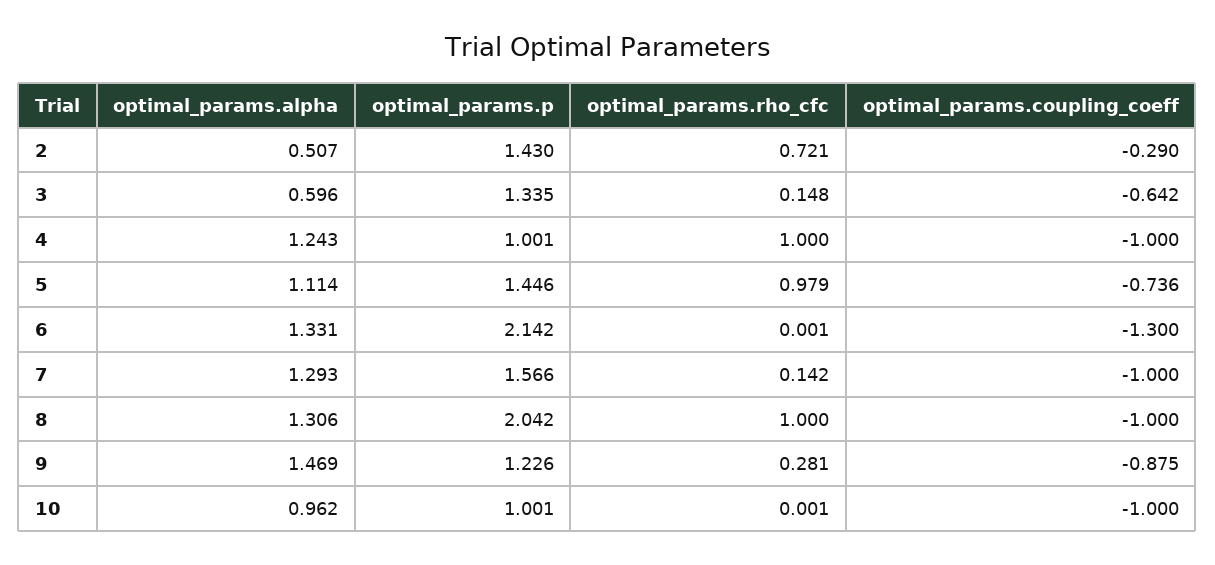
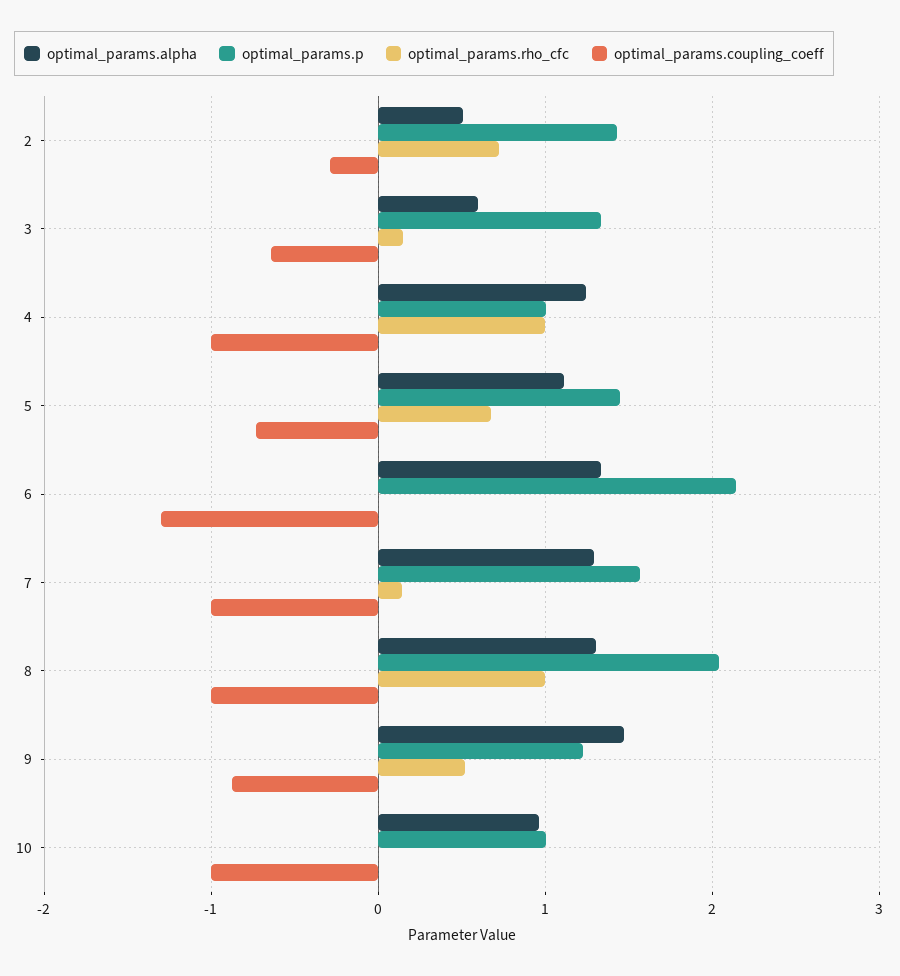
optimal_params.rho_cfc, 5: 0.979 -> 0.7
optimal_params.rho_cfc, 9: 0.281 -> 0.5

